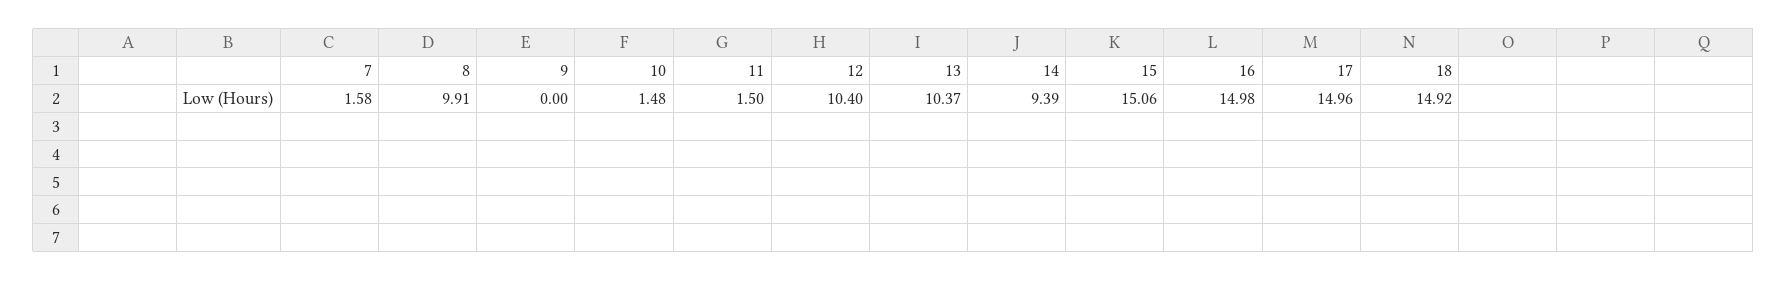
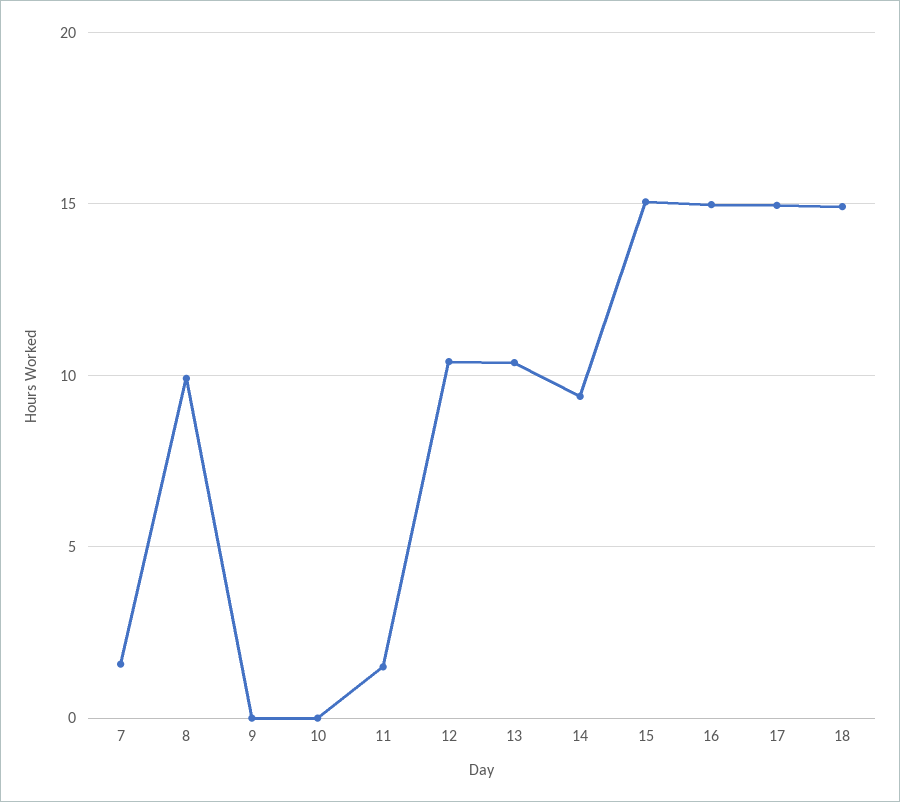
10: 1.48 -> 0

